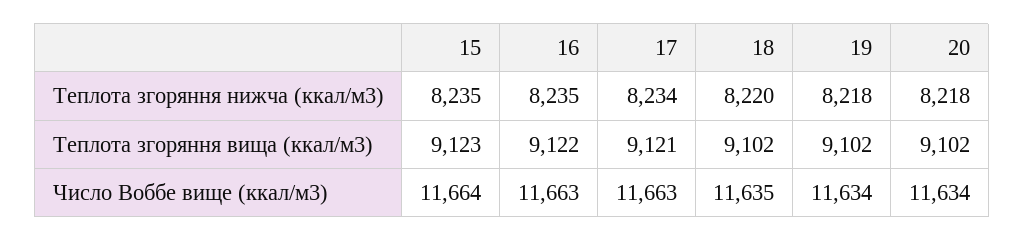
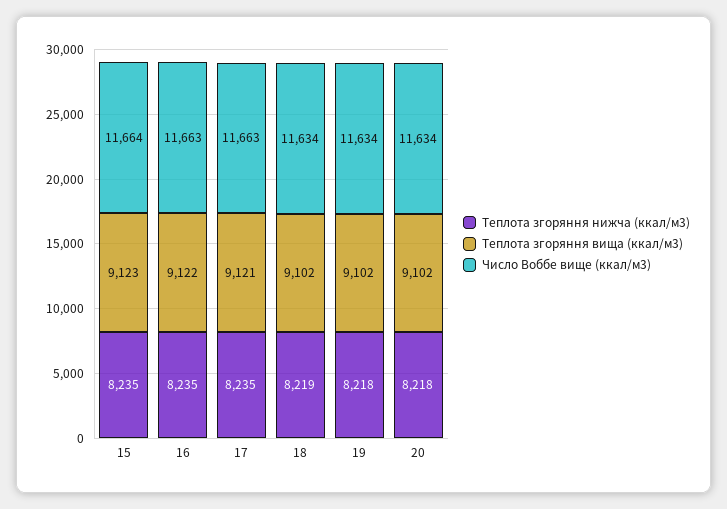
Теплота згоряння нижча (ккал/м3), 17: 8234 -> 8235
Теплота згоряння нижча (ккал/м3), 18: 8220 -> 8219
Число Воббе вище (ккал/м3), 18: 11635 -> 11634

